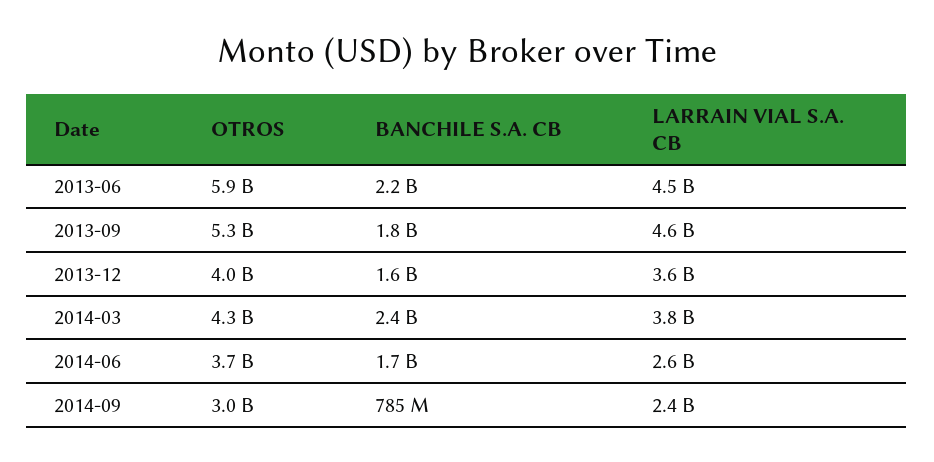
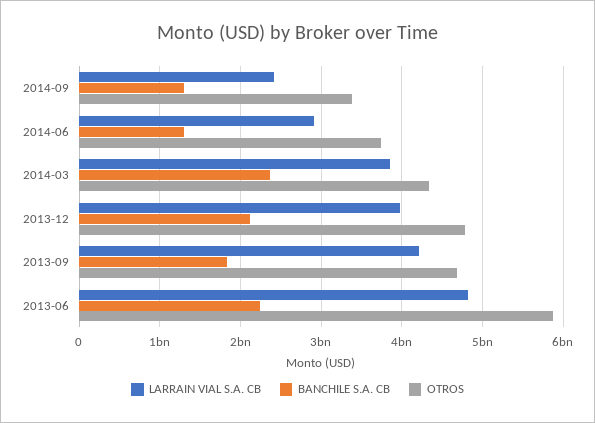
LARRAIN VIAL S.A. CB, 2013-06: 4500000000 -> 4800000000
OTROS, 2013-09: 5300000000 -> 4700000000
LARRAIN VIAL S.A. CB, 2013-09: 4600000000 -> 4200000000
OTROS, 2013-12: 4000000000 -> 4800000000
BANCHILE S.A. CB, 2013-12: 1600000000 -> 2100000000
LARRAIN VIAL S.A. CB, 2013-12: 3600000000 -> 4000000000
BANCHILE S.A. CB, 2014-06: 1700000000 -> 1300000000
LARRAIN VIAL S.A. CB, 2014-06: 2600000000 -> 2900000000
OTROS, 2014-09: 3000000000 -> 3400000000
BANCHILE S.A. CB, 2014-09: 785000000 -> 1300000000

